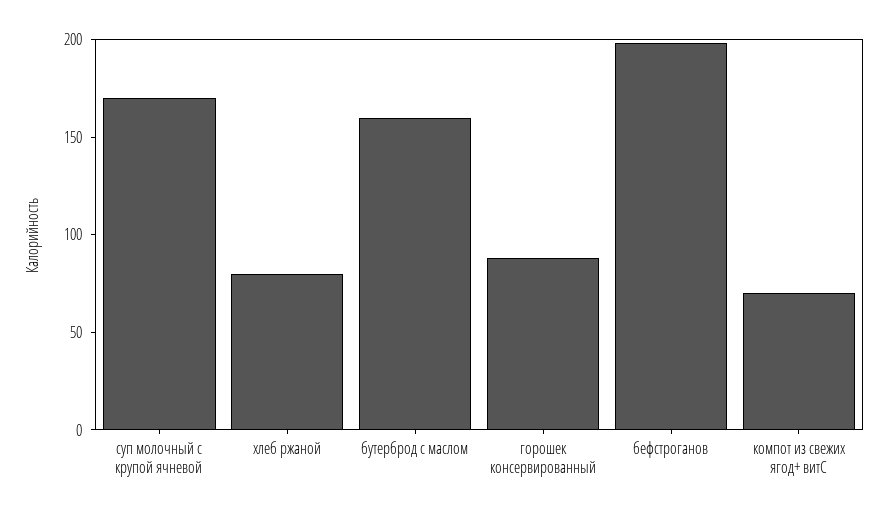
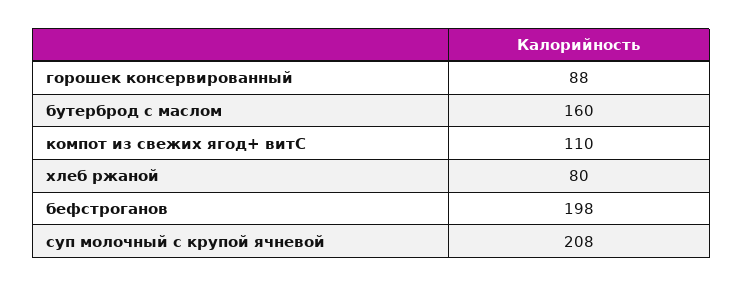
суп молочный с крупой ячневой: 170 -> 208
компот из свежих ягод+ витС: 70 -> 110

